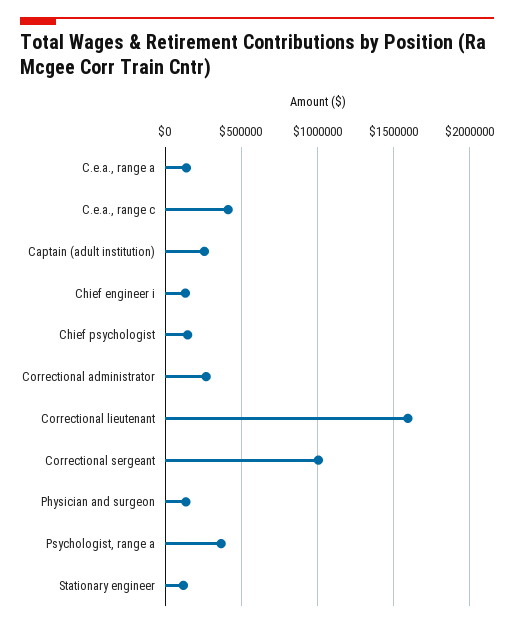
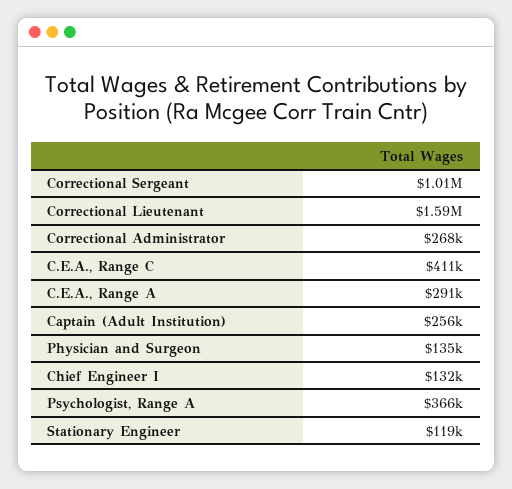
C.e.a., range a: 150000 -> 291000
Chief psychologist: 150000 -> none

